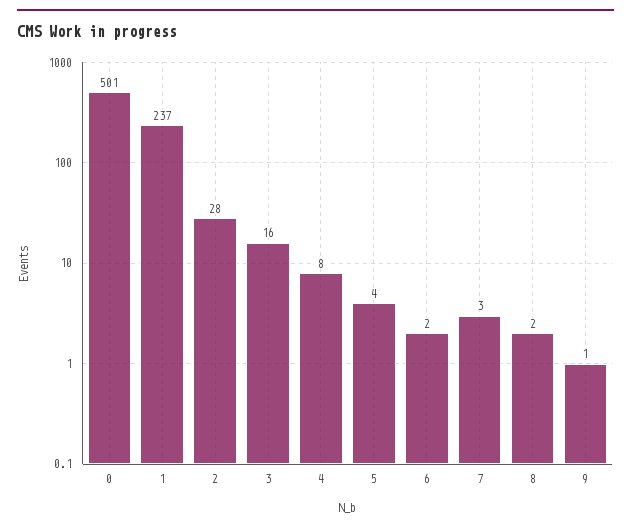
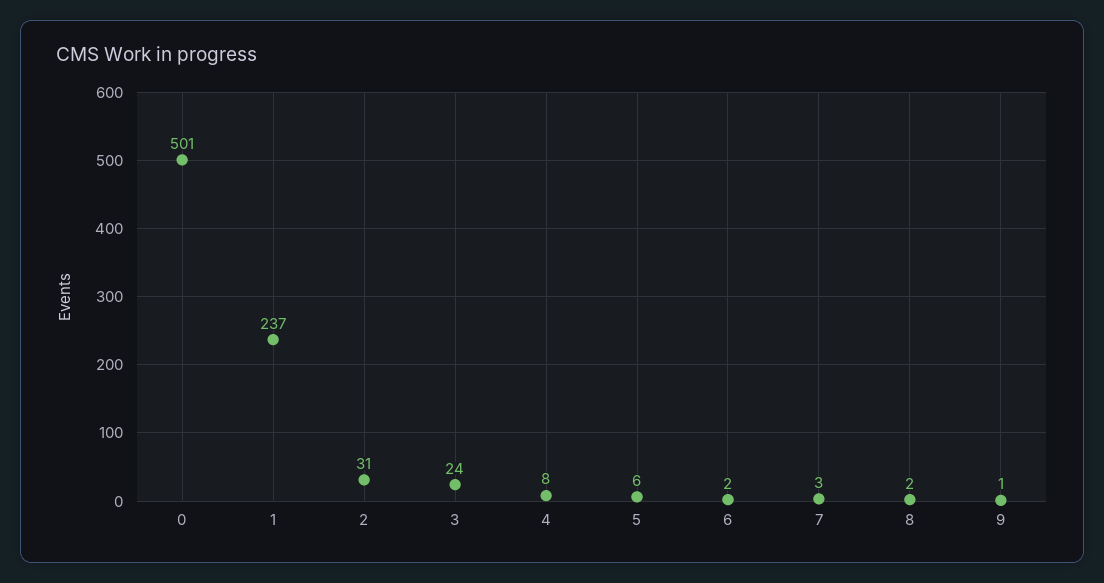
2: 28 -> 31
3: 16 -> 24
5: 4 -> 6

